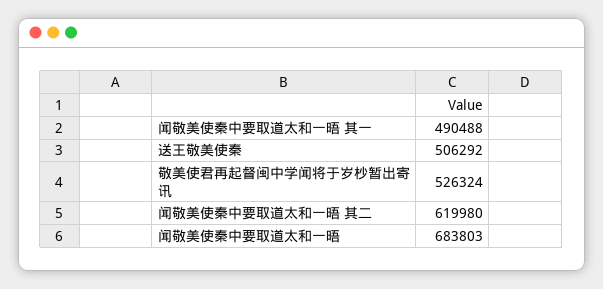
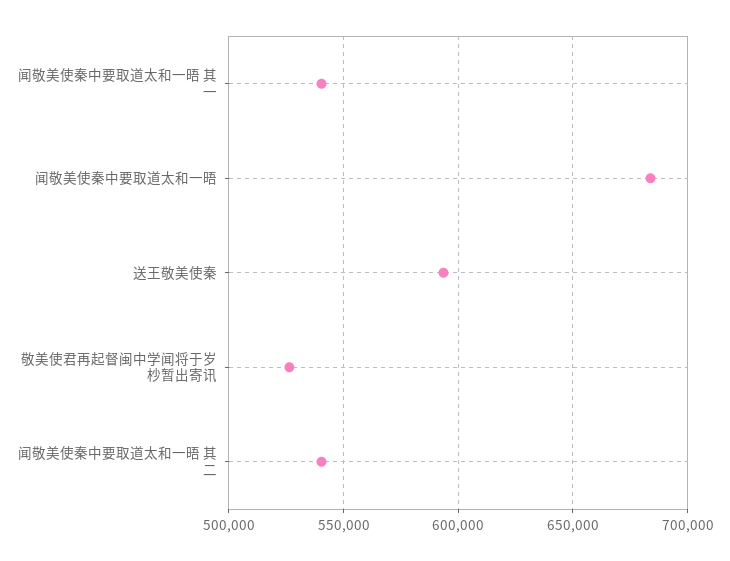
闻敬美使秦中要取道太和一晤 其一: 490488 -> 540000
送王敬美使秦: 506292 -> 595000
闻敬美使秦中要取道太和一晤 其二: 619980 -> 540000

